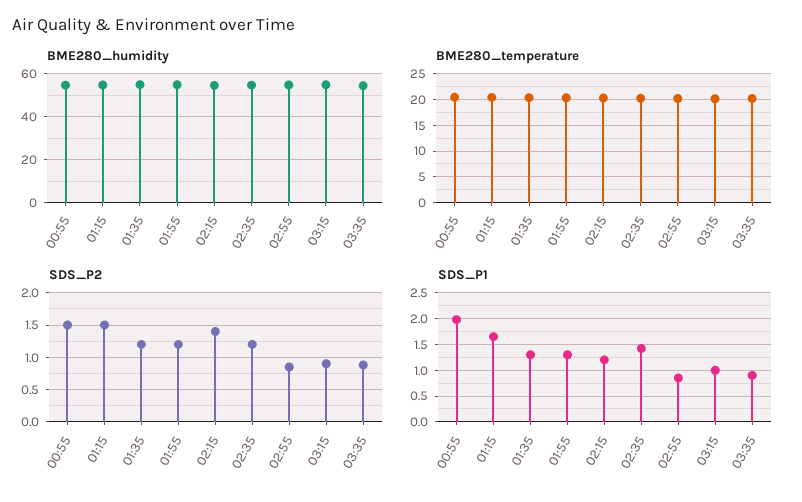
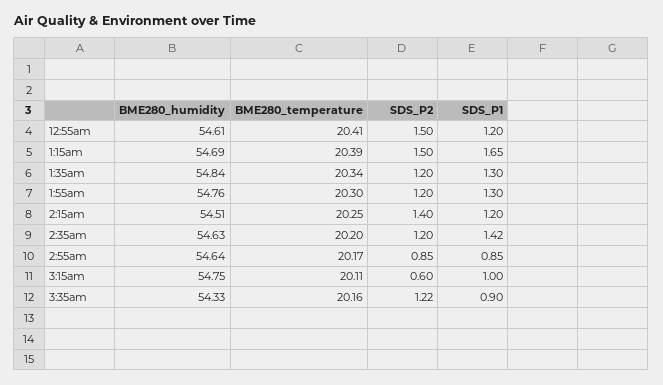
SDS_P2, 03:15: 0.9 -> 0.6
SDS_P2, 03:35: 0.9 -> 1.22
SDS_P1, 00:55: 2 -> 1.2

